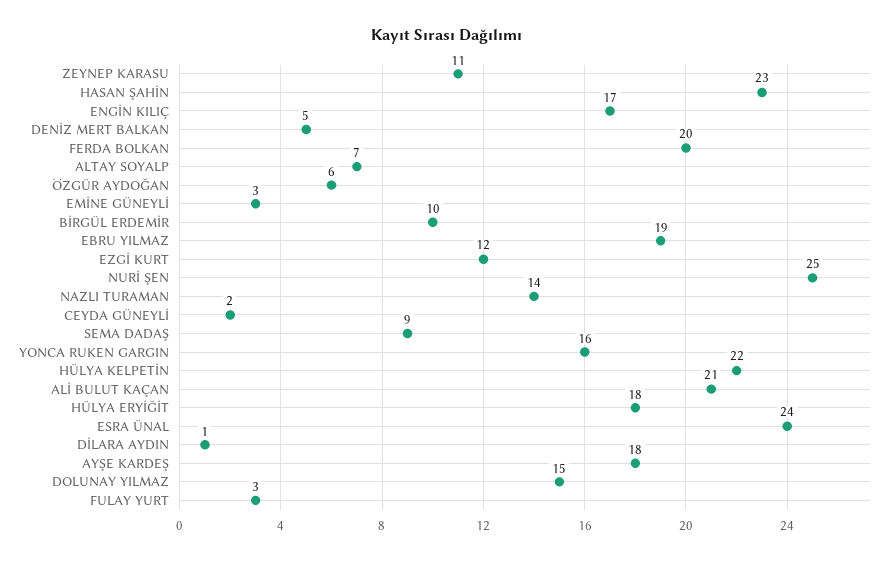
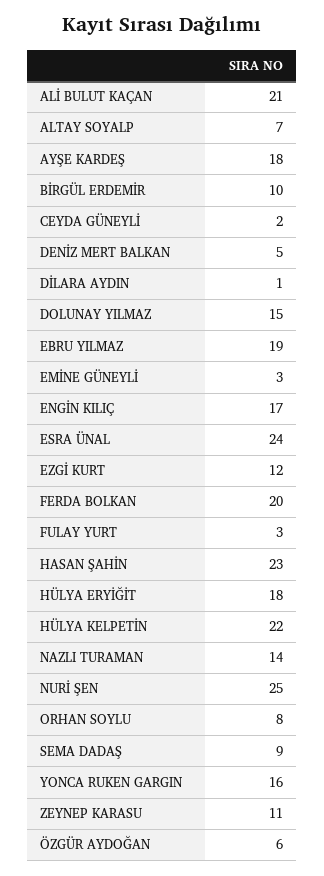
ORHAN SOYLU: none -> 8

